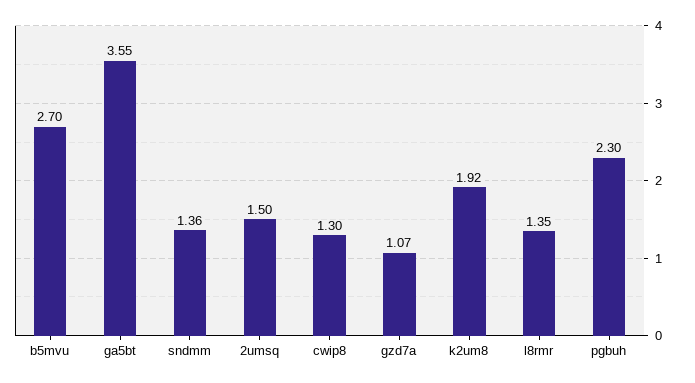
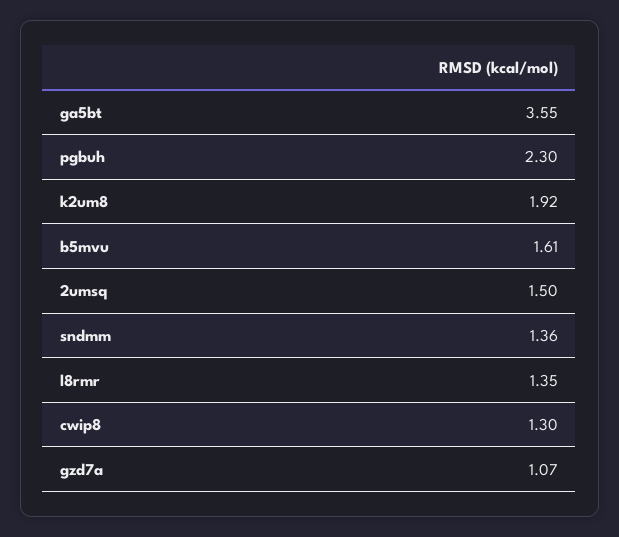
b5mvu: 2.7 -> 1.61

